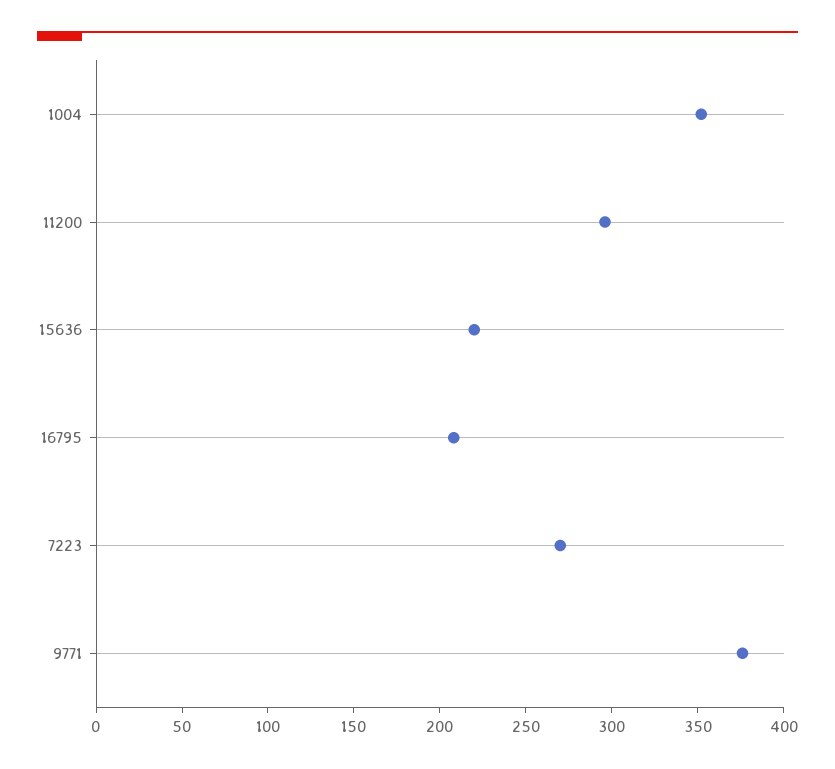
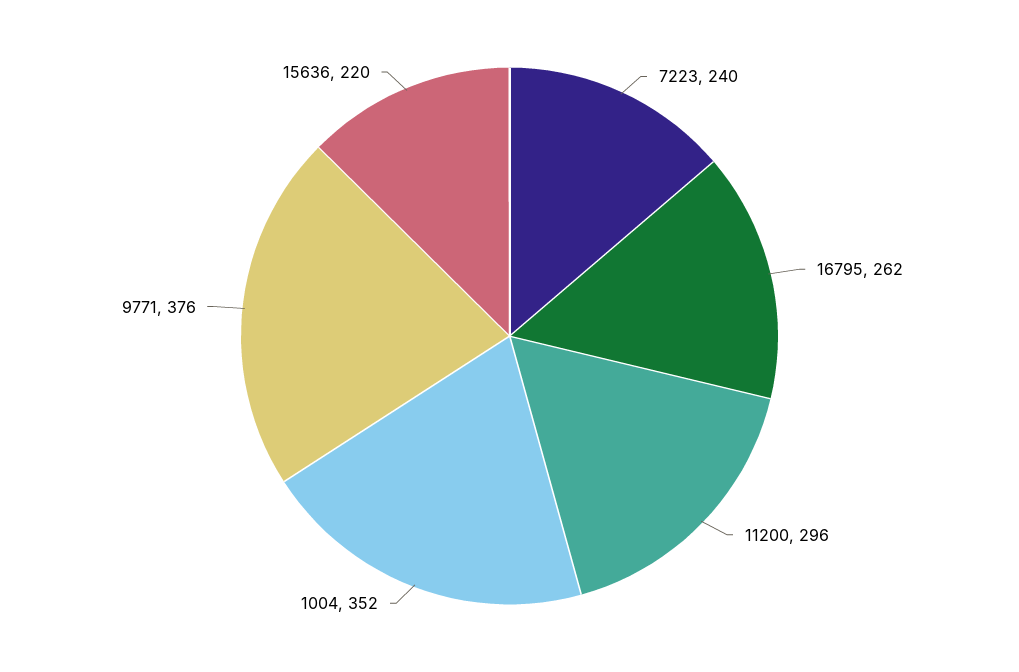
16795: 210 -> 262
7223: 270 -> 240

